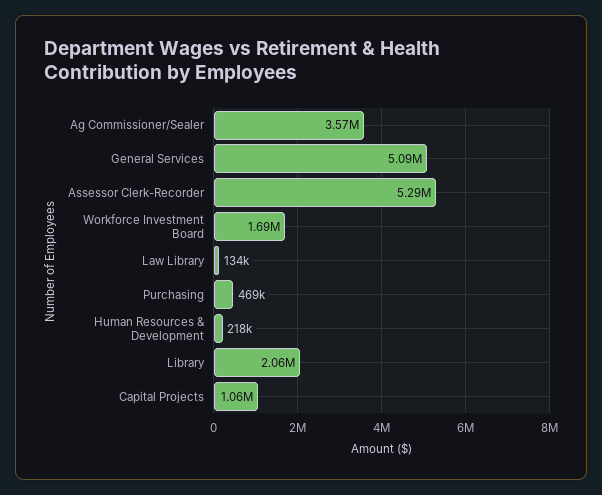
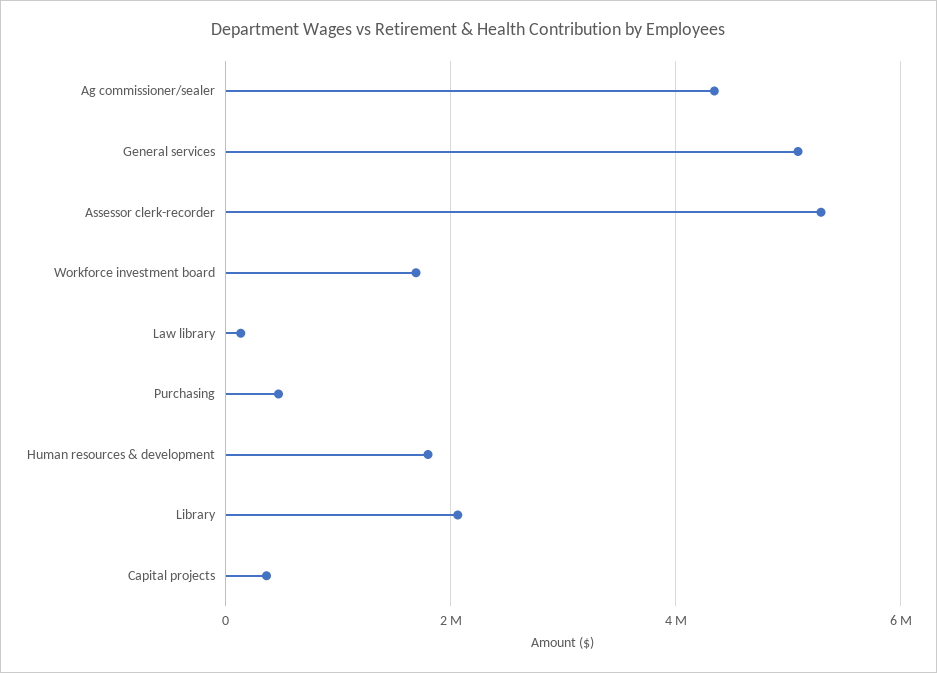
Ag Commissioner/Sealer: 3570000 -> 4400000
Human Resources & Development: 218000 -> 1800000
Capital Projects: 1060000 -> 400000

